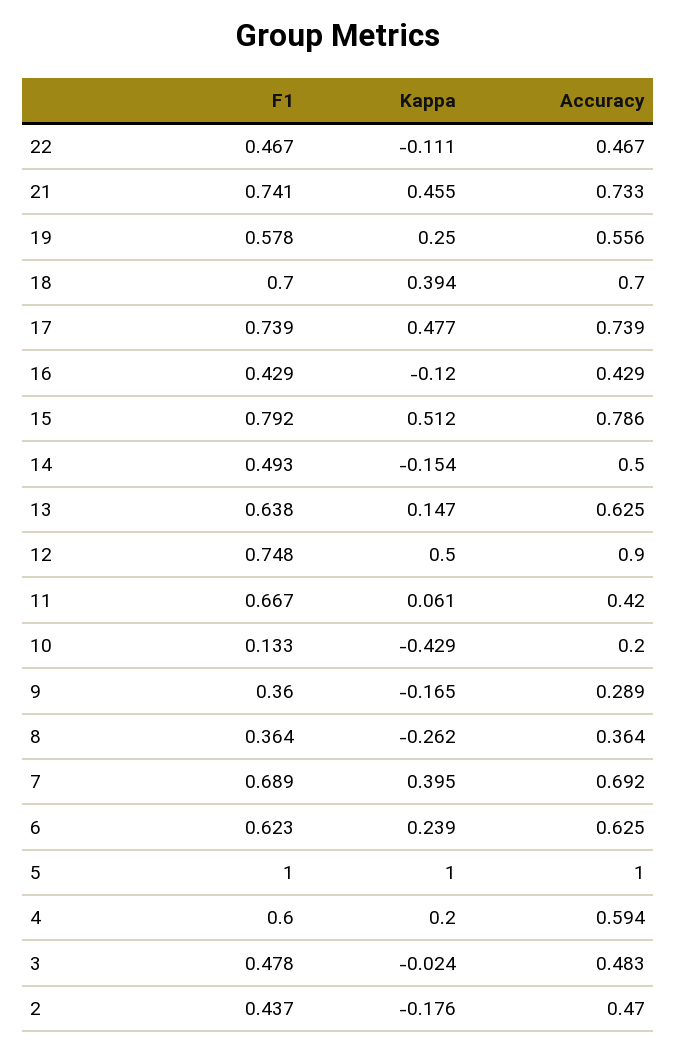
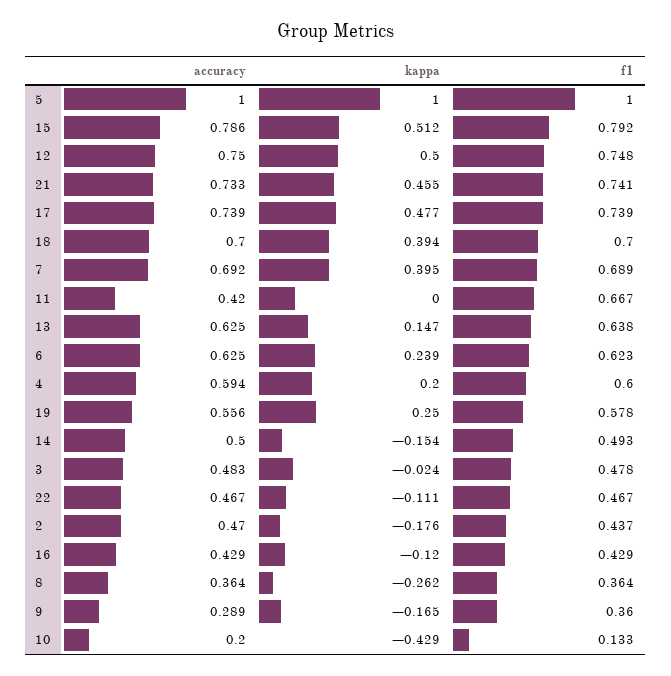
Accuracy, 12: 0.9 -> 0.75
Kappa, 11: 0.061 -> 0

